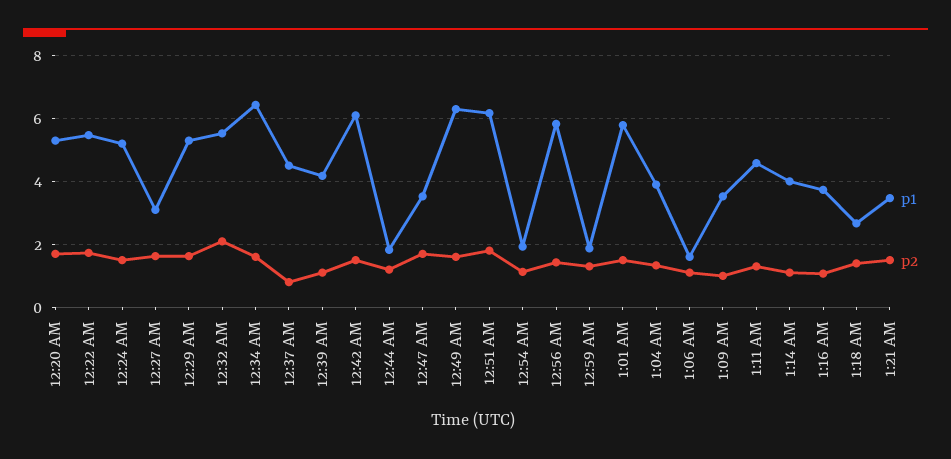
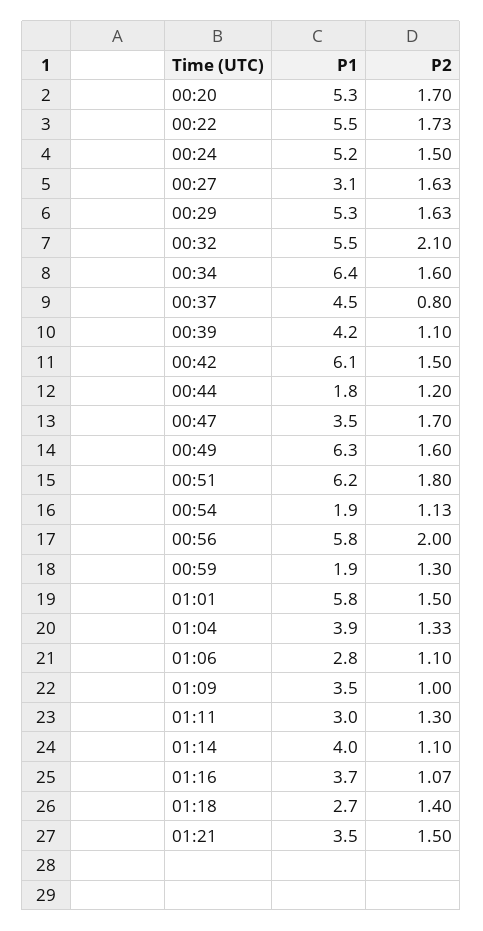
p2, 12:56 AM: 1.4 -> 2
p1, 1:06 AM: 1.6 -> 2.8
p1, 1:11 AM: 4.6 -> 3

